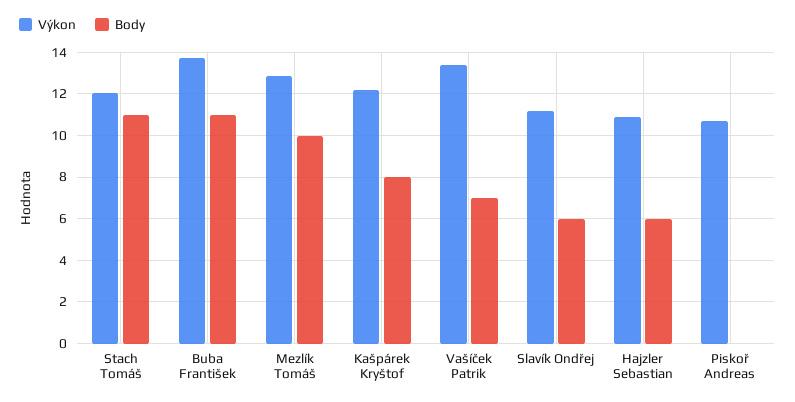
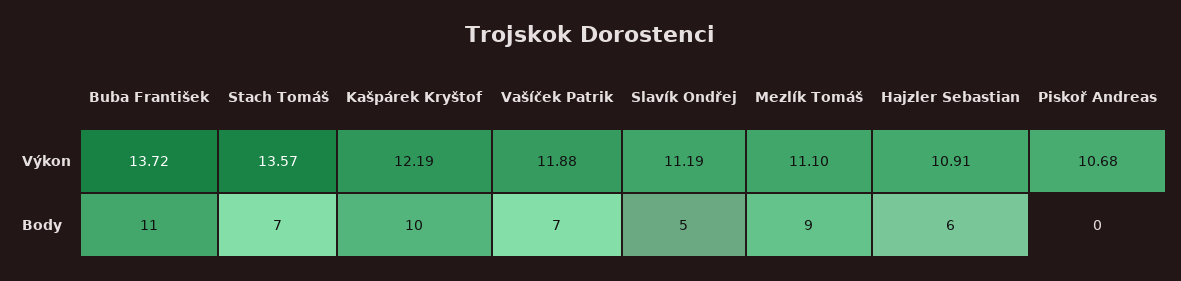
Výkon, Stach Tomáš: 12 -> 13.57
Body, Stach Tomáš: 11 -> 7
Výkon, Mezlík Tomáš: 13 -> 11.1
Body, Mezlík Tomáš: 10 -> 9
Body, Kašpárek Kryštof: 8 -> 10
Výkon, Vašíček Patrik: 13.5 -> 11.88
Body, Slavík Ondřej: 6 -> 5

